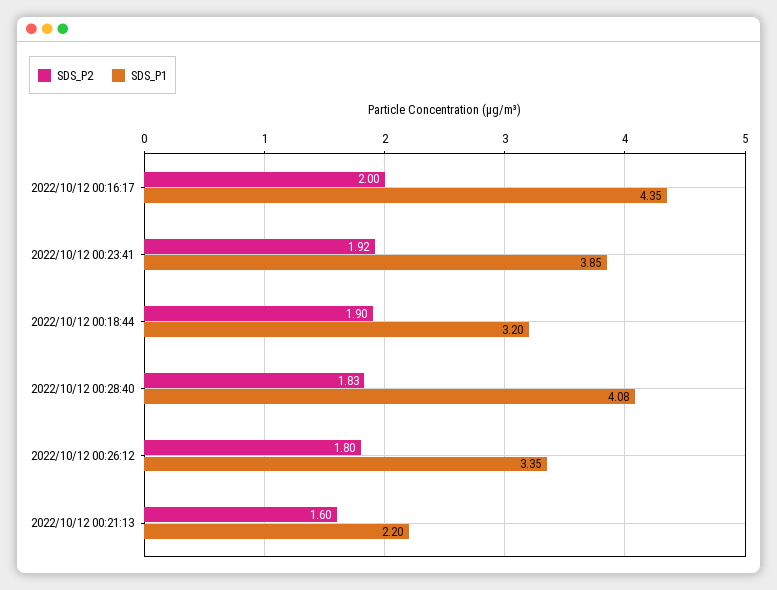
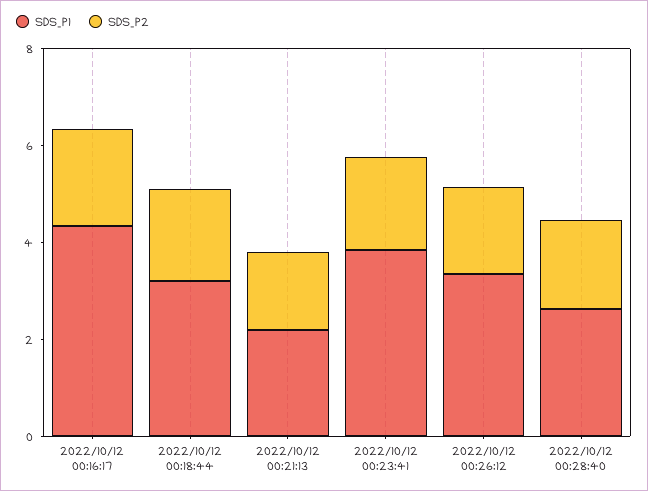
SDS_P1, 2022/10/12 00:28:40: 4.08 -> 2.5

